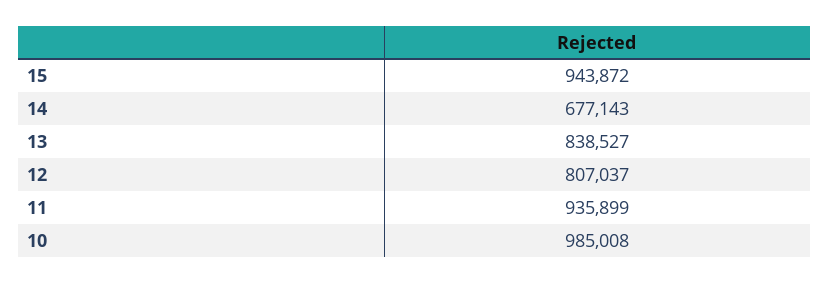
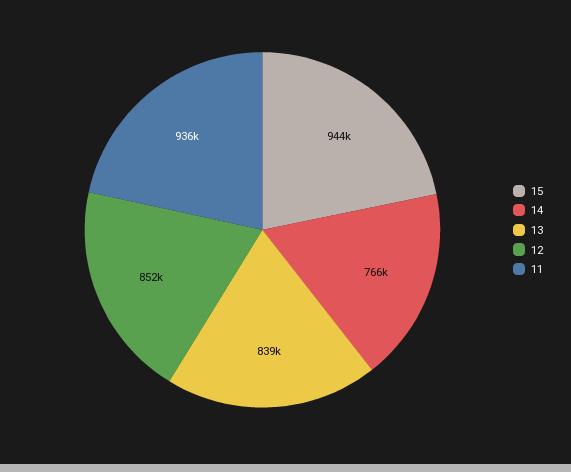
14: 677143 -> 766000
12: 807037 -> 852000
10: 985008 -> none

